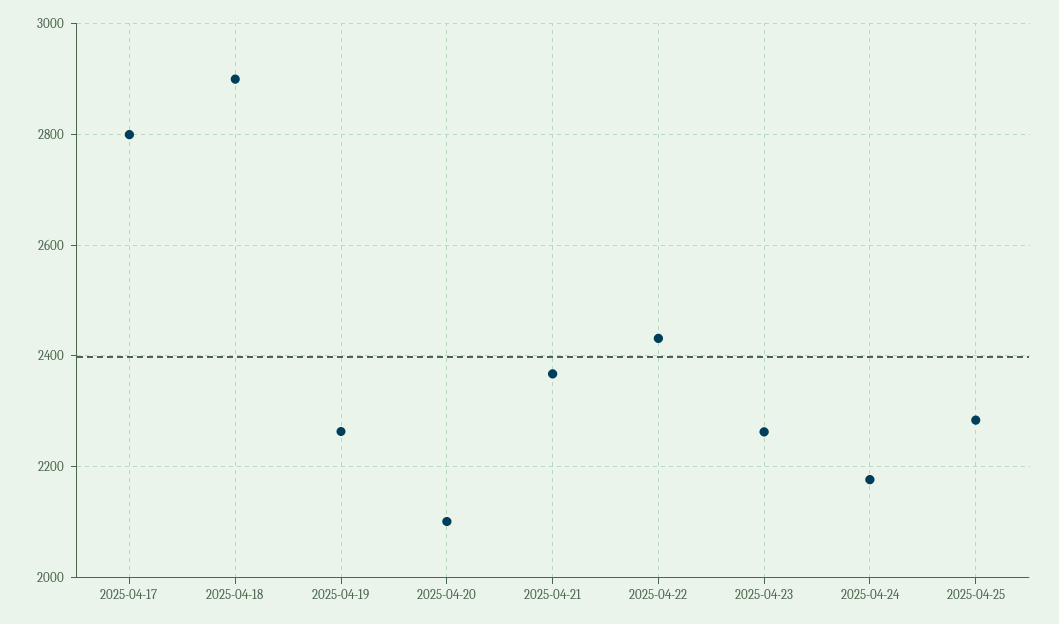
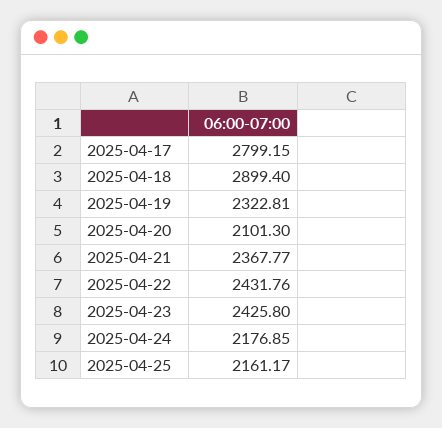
2025-04-19: 2260 -> 2322.81
2025-04-23: 2260 -> 2425.8
2025-04-25: 2280 -> 2161.17

